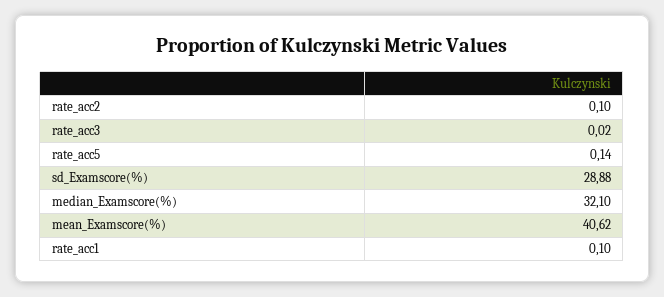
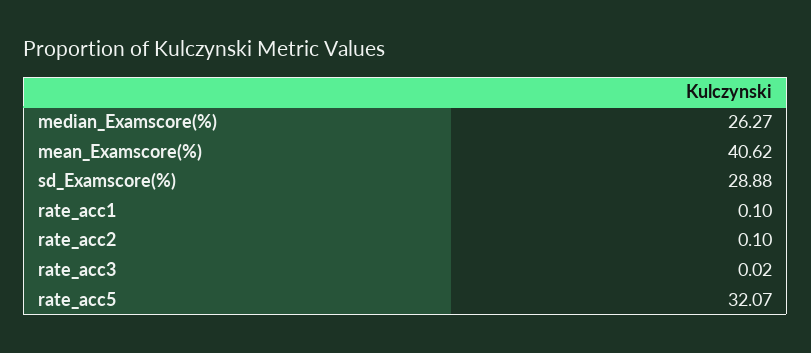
rate_acc5: 0.14 -> 32.07
median_Examscore(%): 32.1 -> 26.27

